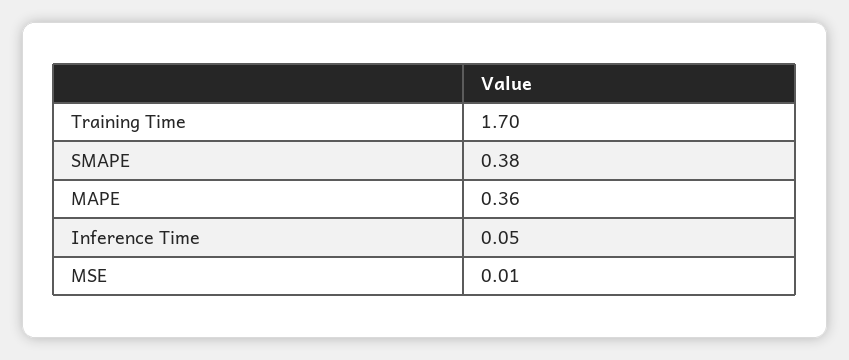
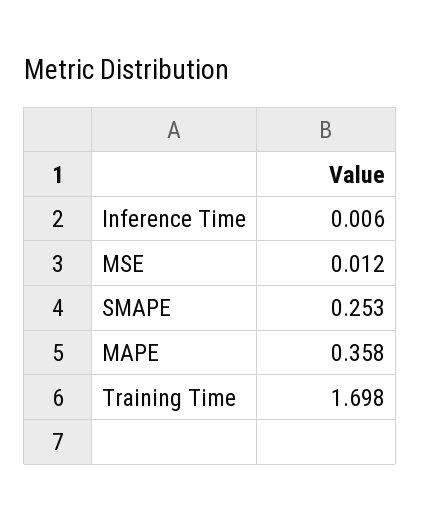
SMAPE: 0.38 -> 0.253
Inference Time: 0.05 -> 0.006

